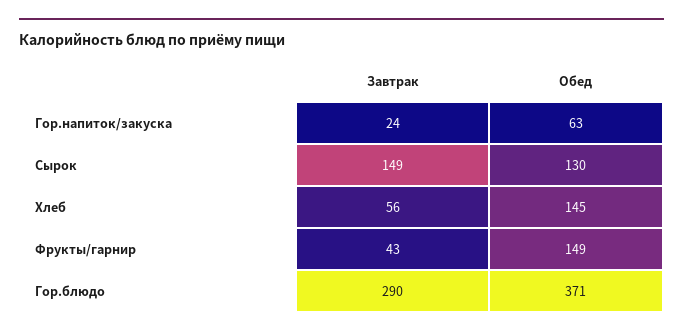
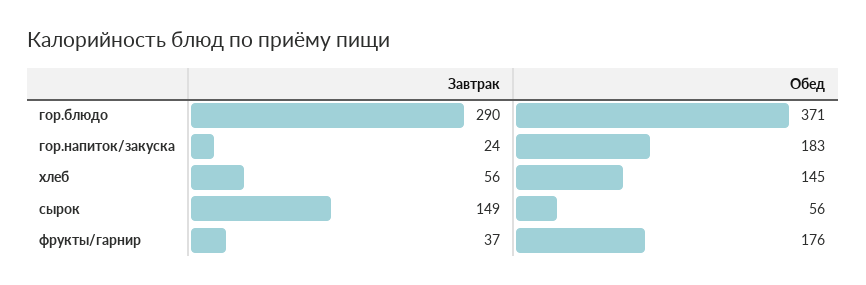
Обед, Гор.напиток/закуска: 63 -> 183
Обед, Сырок: 130 -> 56
Завтрак, Фрукты/гарнир: 43 -> 37
Обед, Фрукты/гарнир: 149 -> 176

